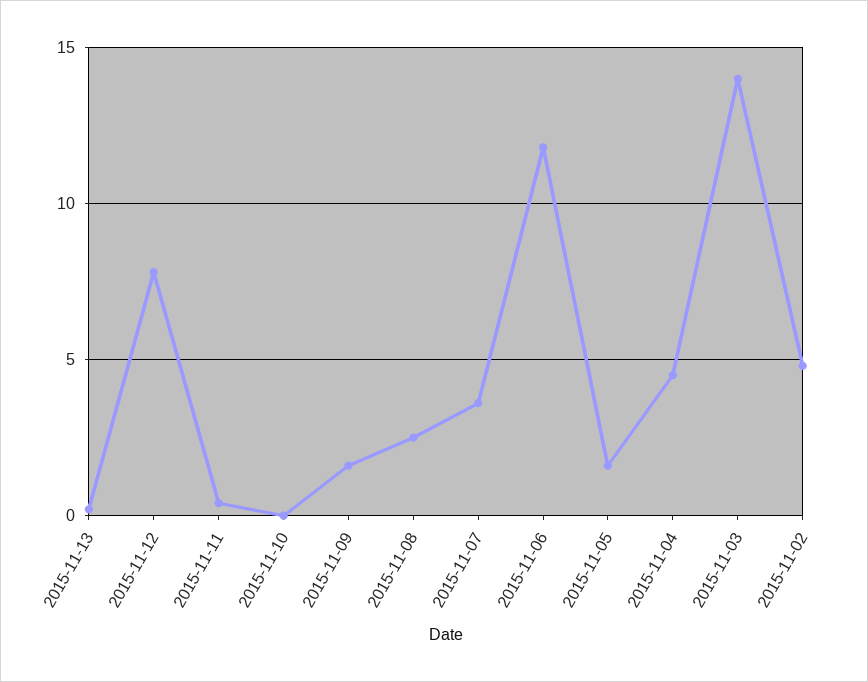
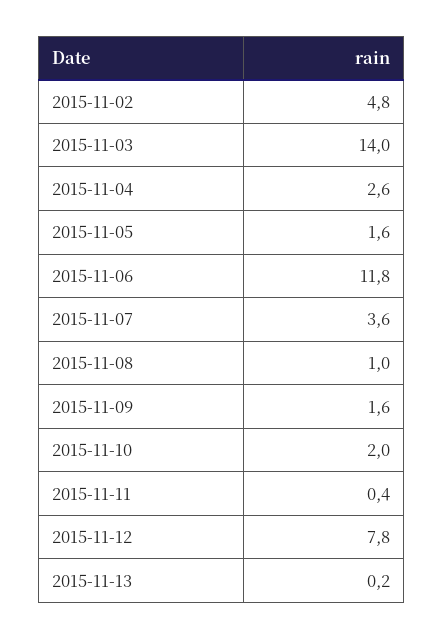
2015-11-10: 0 -> 2
2015-11-08: 2.5 -> 1
2015-11-04: 4.5 -> 2.6

